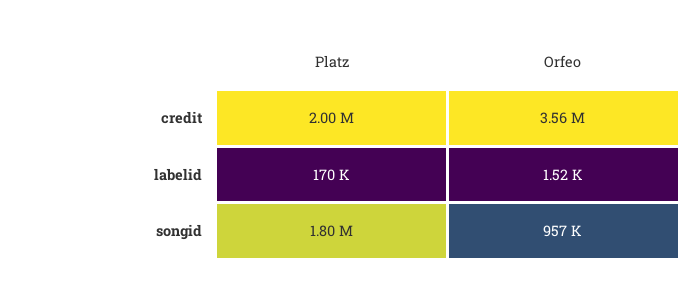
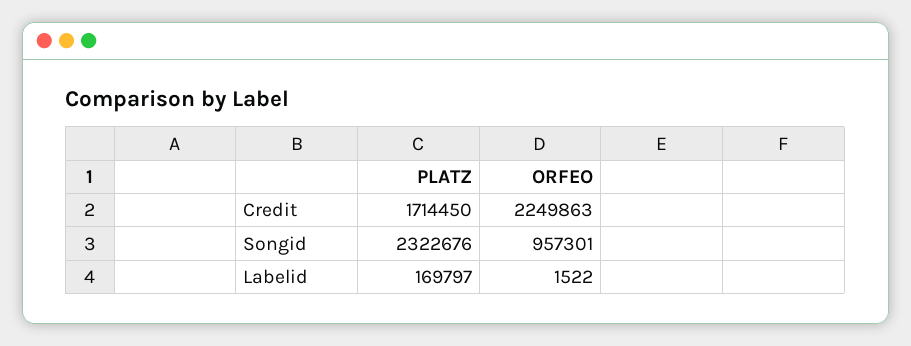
Platz, credit: 2000000 -> 1714450
Orfeo, credit: 3560000 -> 2249863
Platz, songid: 1800000 -> 2322676

